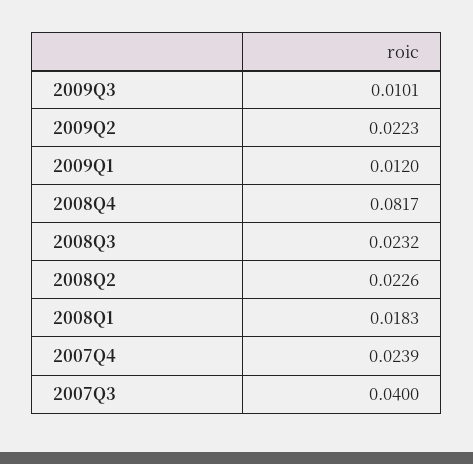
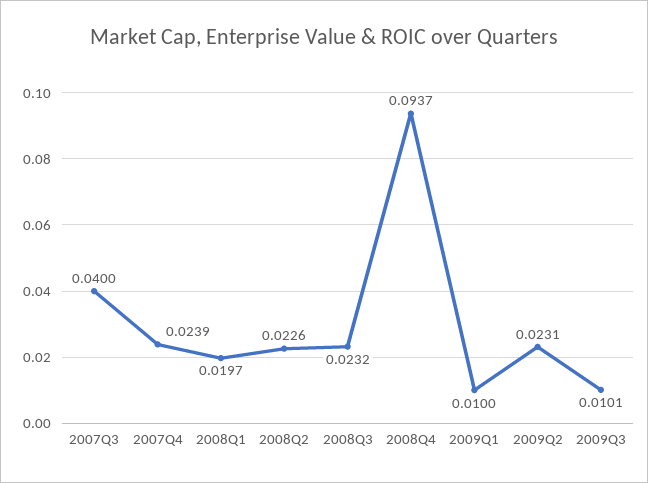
2009Q2: 0.0223 -> 0.0231
2009Q1: 0.012 -> 0.01
2008Q4: 0.0817 -> 0.0937
2008Q1: 0.0183 -> 0.0197

